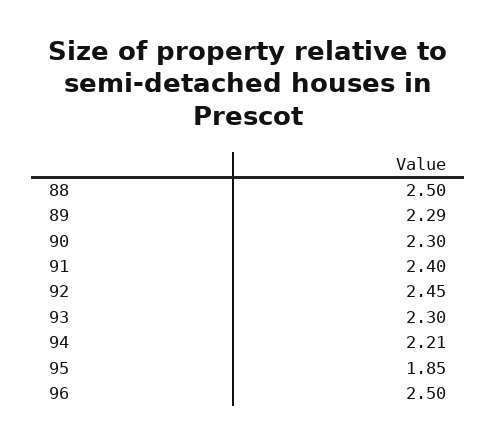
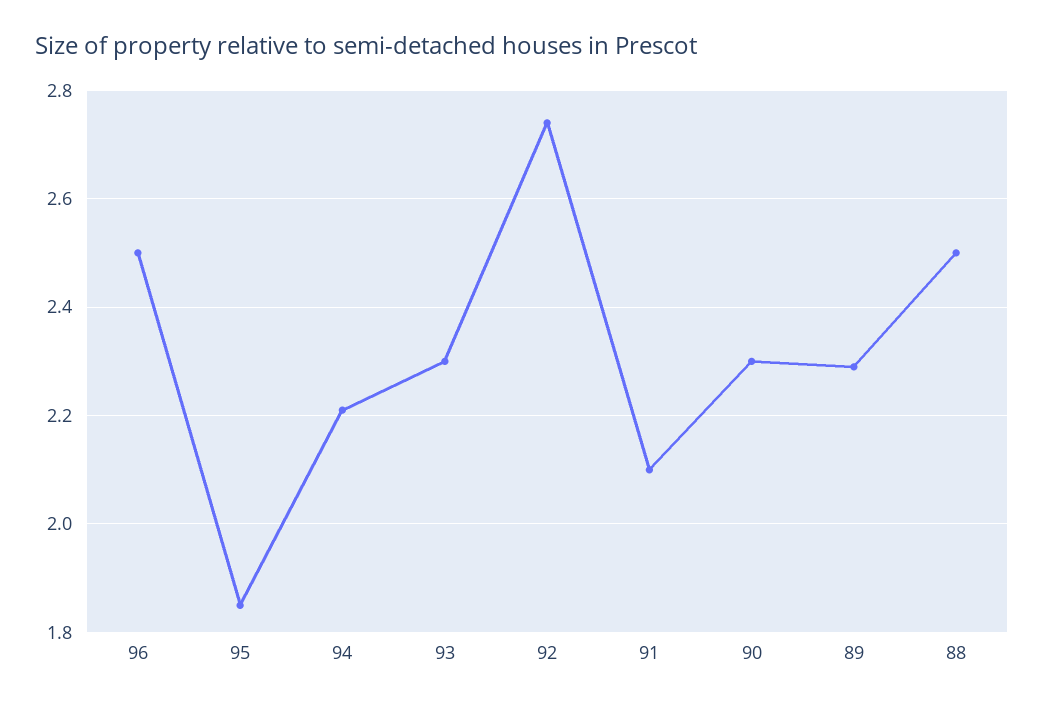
91: 2.4 -> 2.1
92: 2.45 -> 2.75

